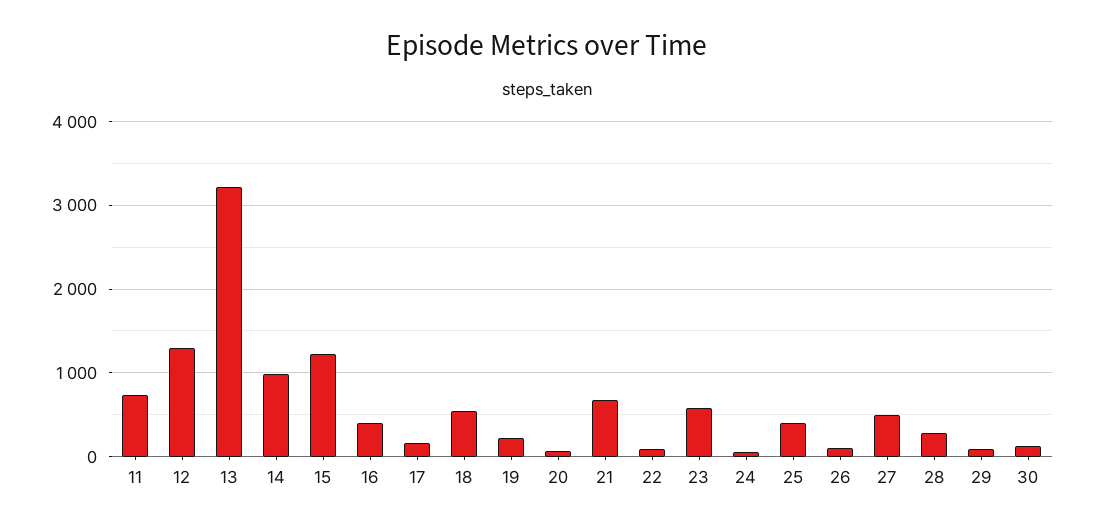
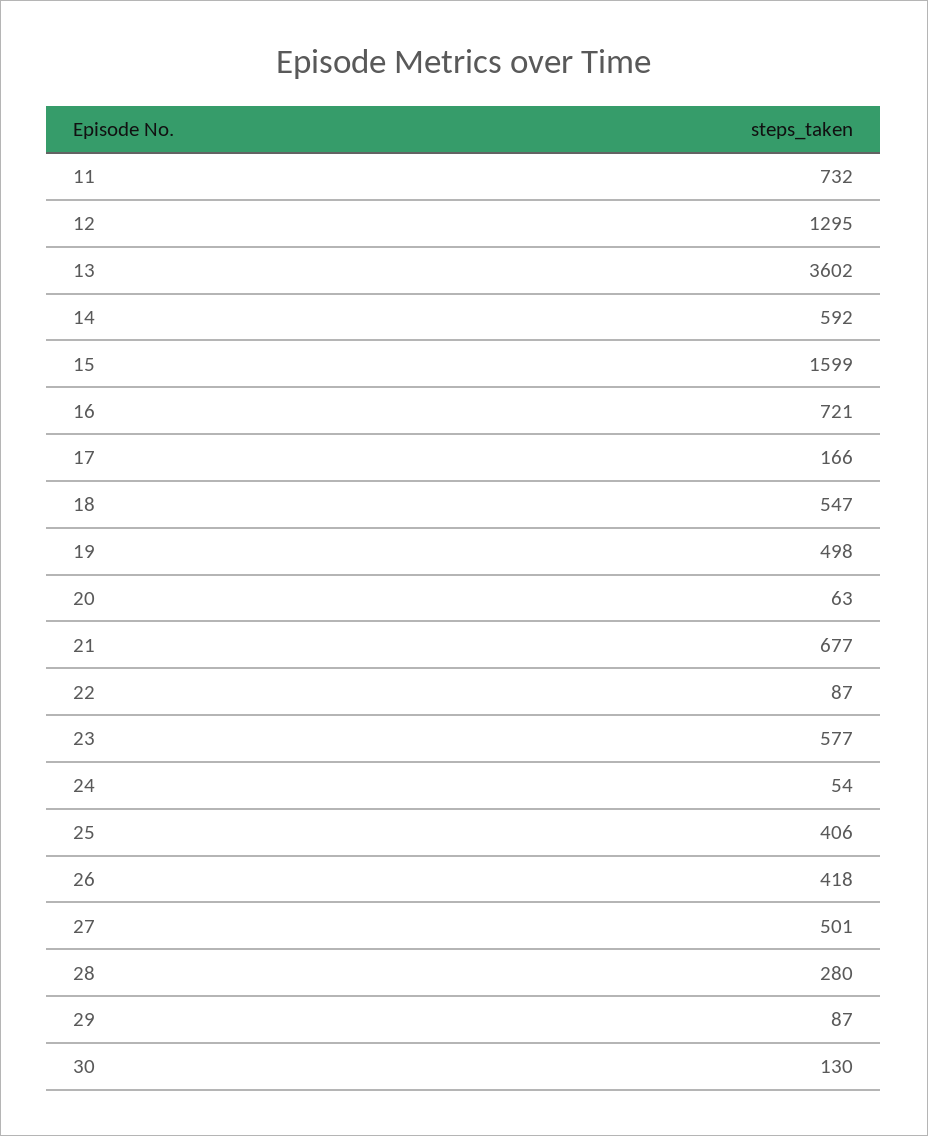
13: 3200 -> 3602
14: 1000 -> 592
15: 1200 -> 1599
16: 400 -> 721
19: 200 -> 498
26: 100 -> 418

